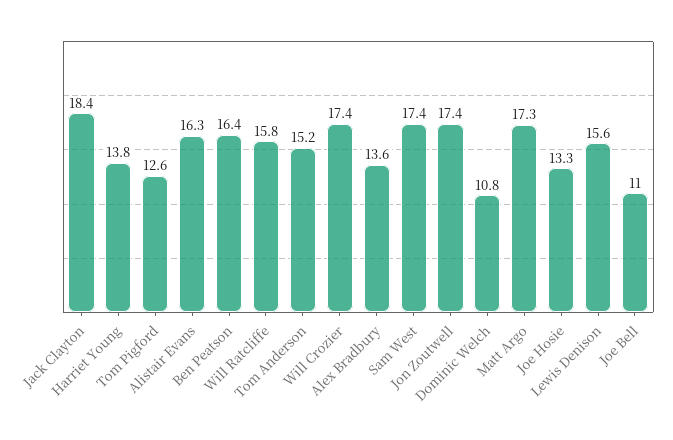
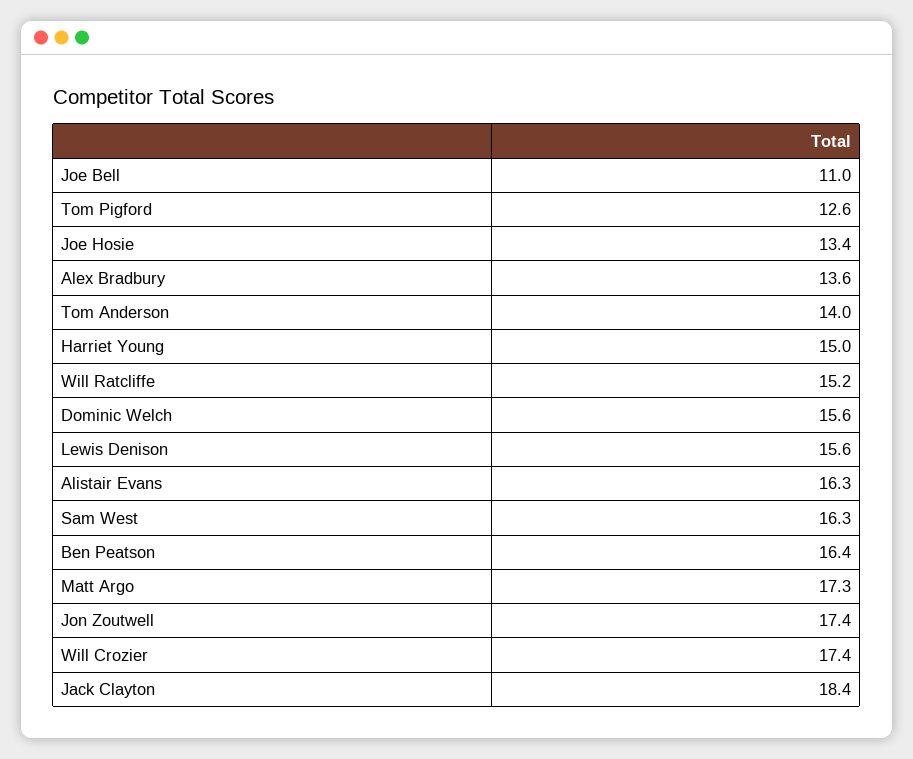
Harriet Young: 13.8 -> 15
Will Ratcliffe: 15.8 -> 15.2
Tom Anderson: 15.2 -> 14
Sam West: 17.4 -> 16.3
Dominic Welch: 10.8 -> 15.6
Joe Hosie: 13.3 -> 13.4

